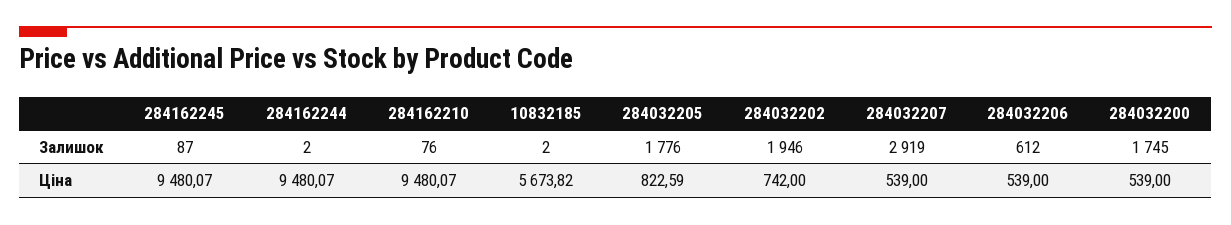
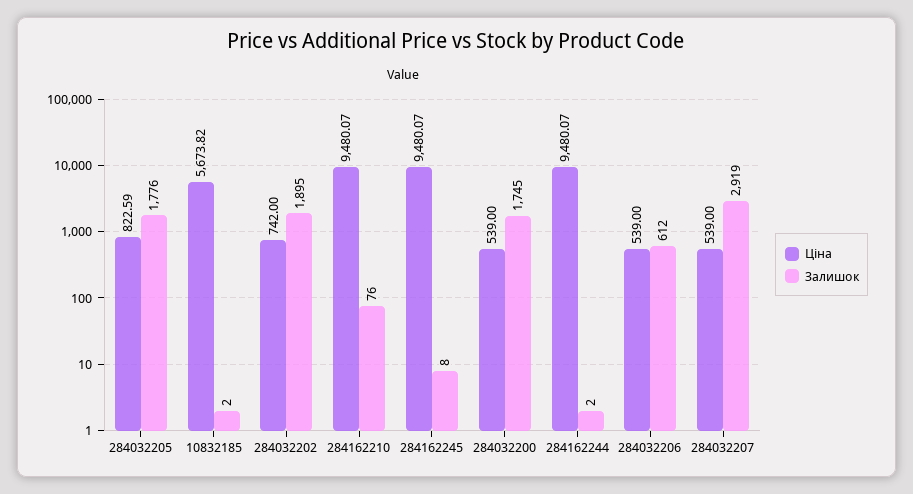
Залишок, 284162245: 87 -> 8
Залишок, 284032202: 1946 -> 1895

